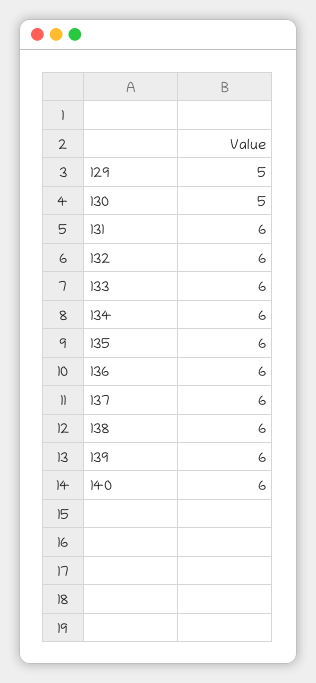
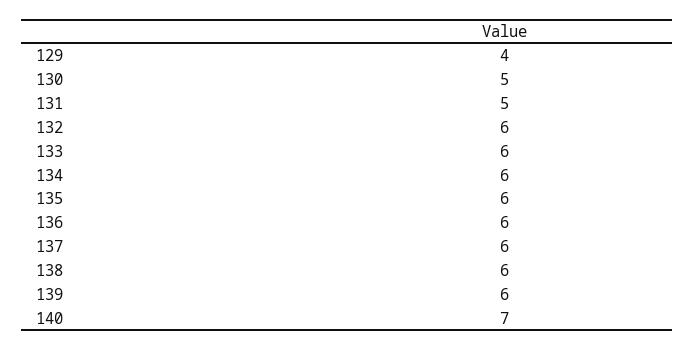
129: 5 -> 4
131: 6 -> 5
140: 6 -> 7

